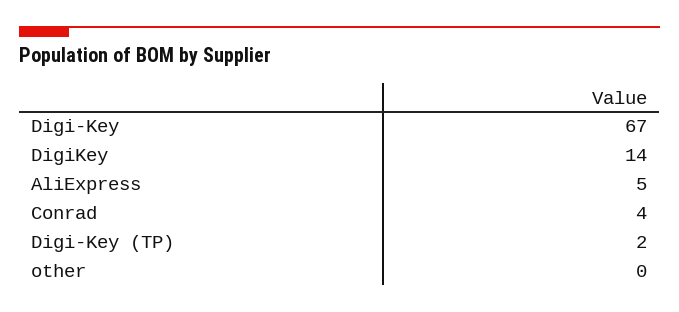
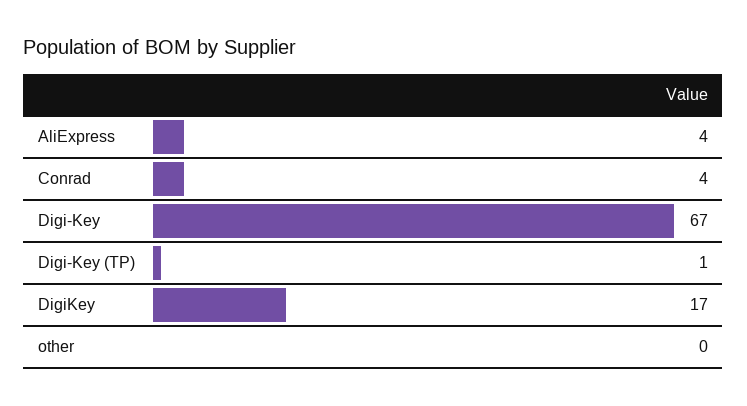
DigiKey: 14 -> 17
AliExpress: 5 -> 4
Digi-Key (TP): 2 -> 1

